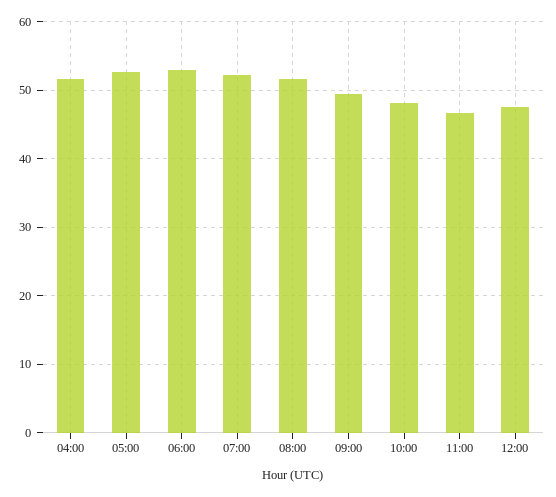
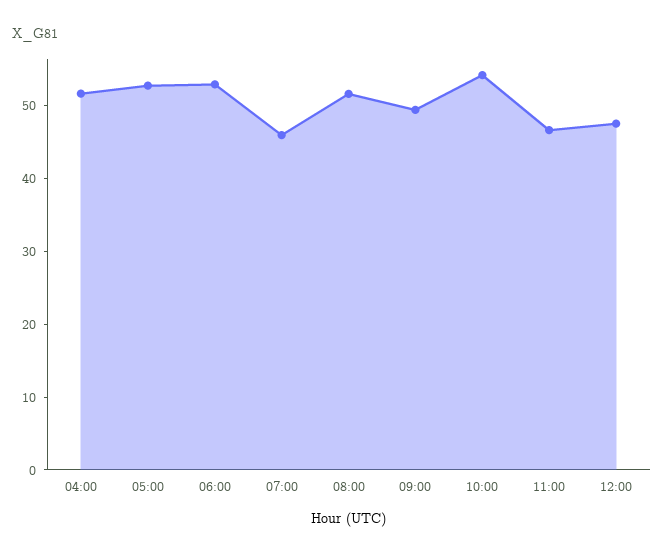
07:00: 52 -> 46
10:00: 48 -> 54

